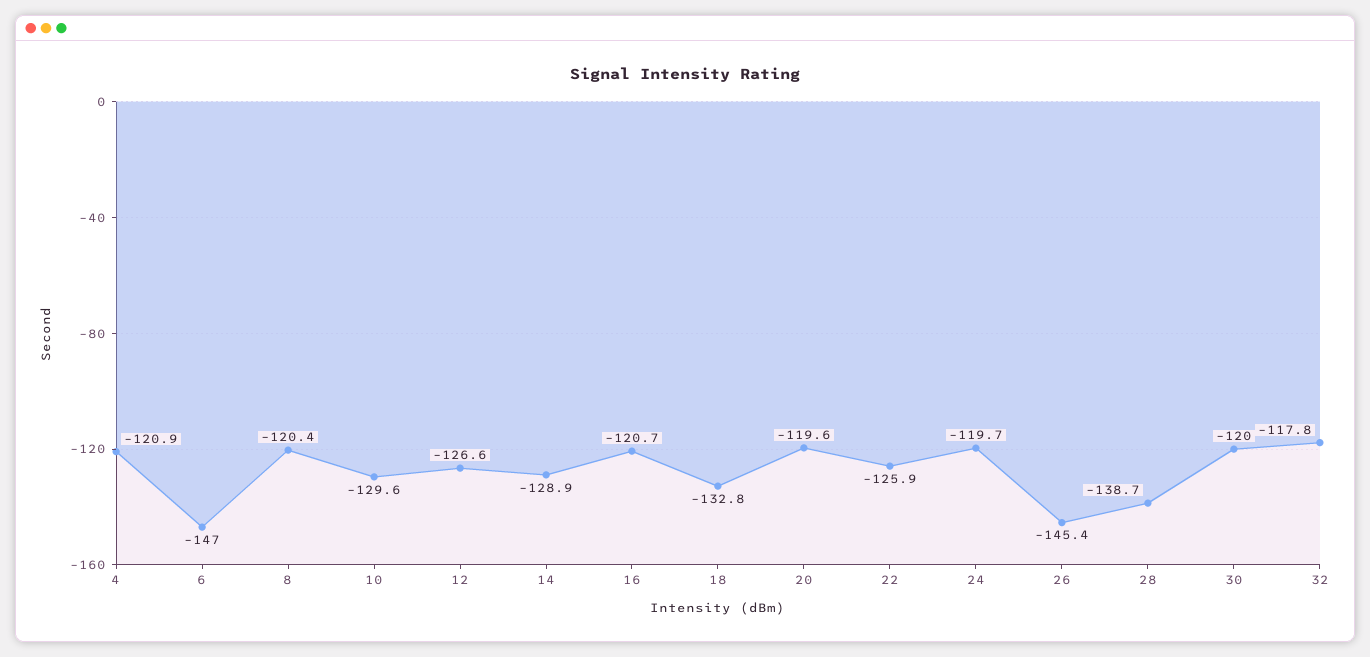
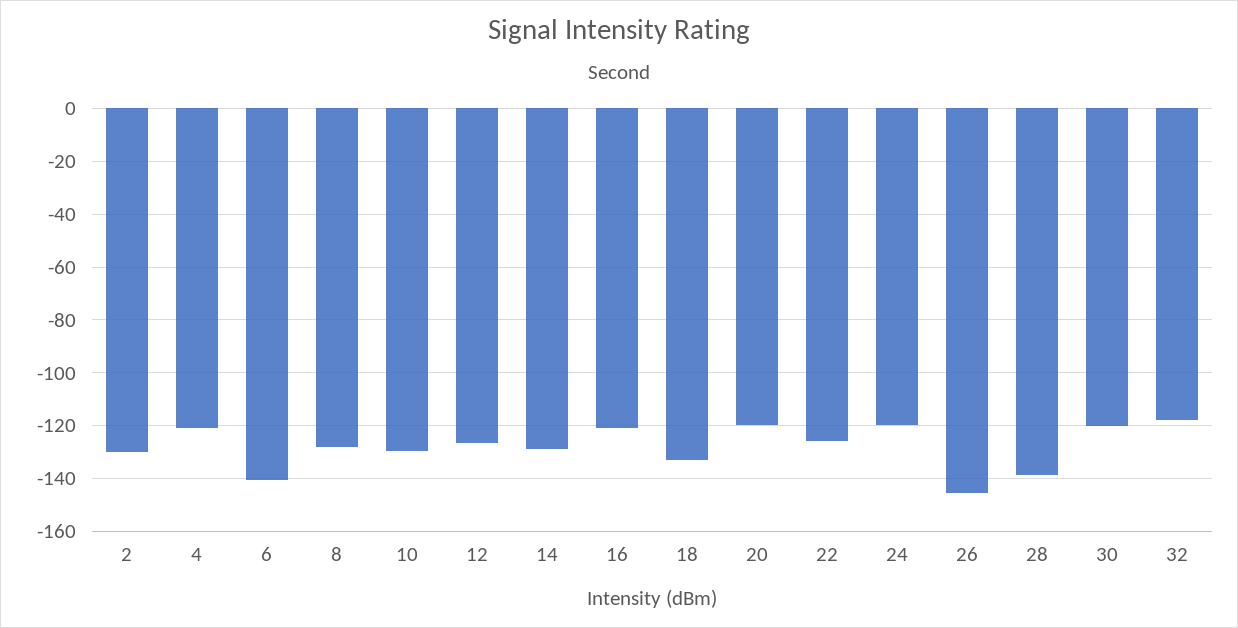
6: -147 -> -140
8: -120.4 -> -127.5
2: none -> -130

